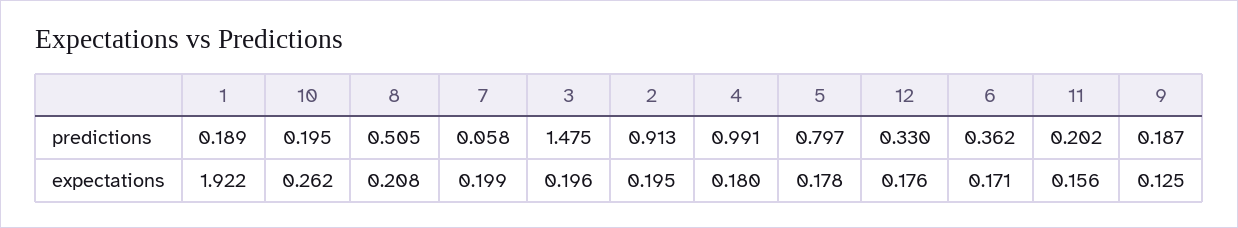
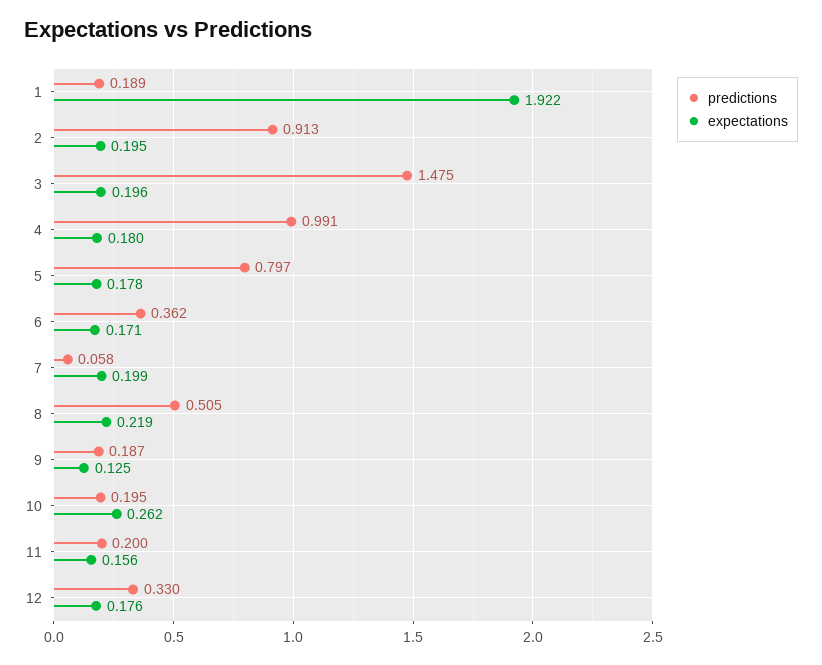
predictions, 11: 0.202 -> 0.2
expectations, 8: 0.208 -> 0.219

